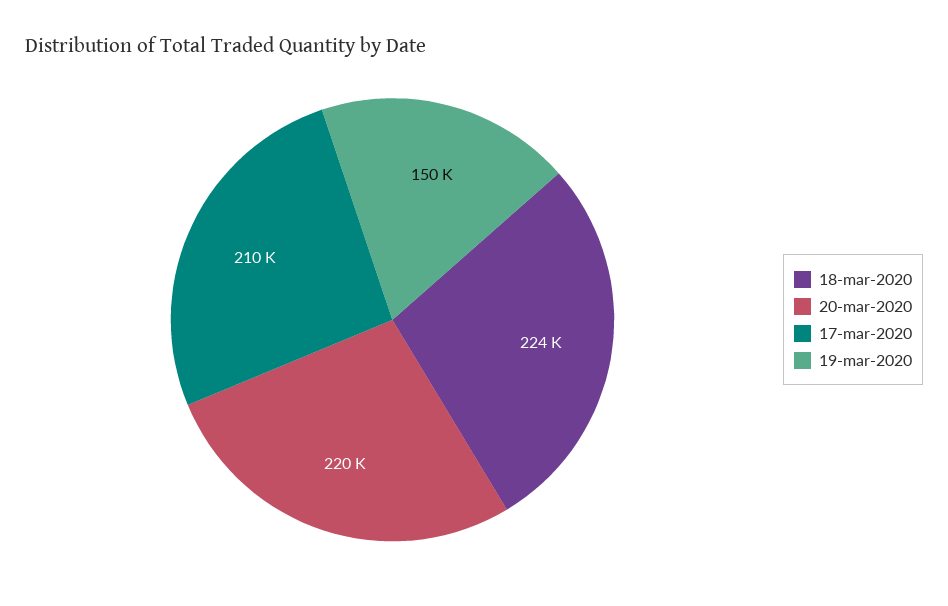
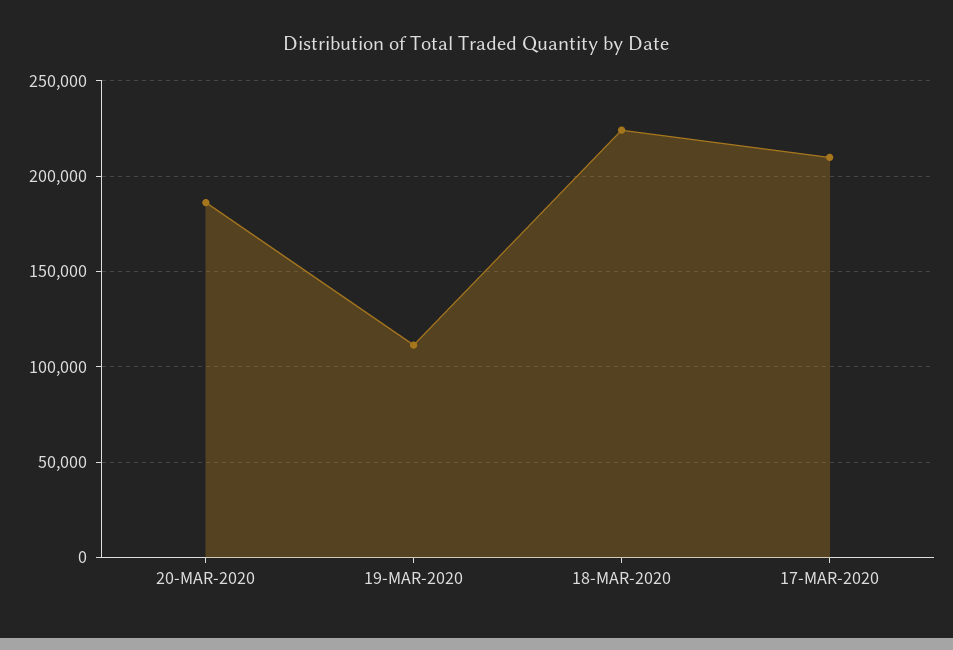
20-mar-2020: 220000 -> 185000
19-mar-2020: 150000 -> 110000

